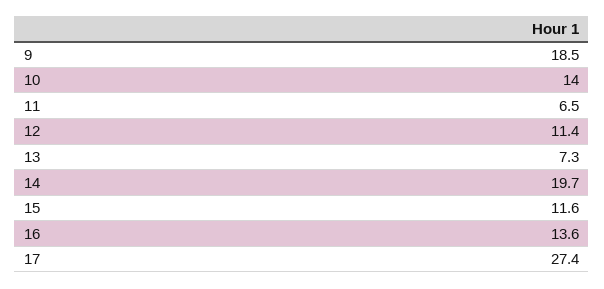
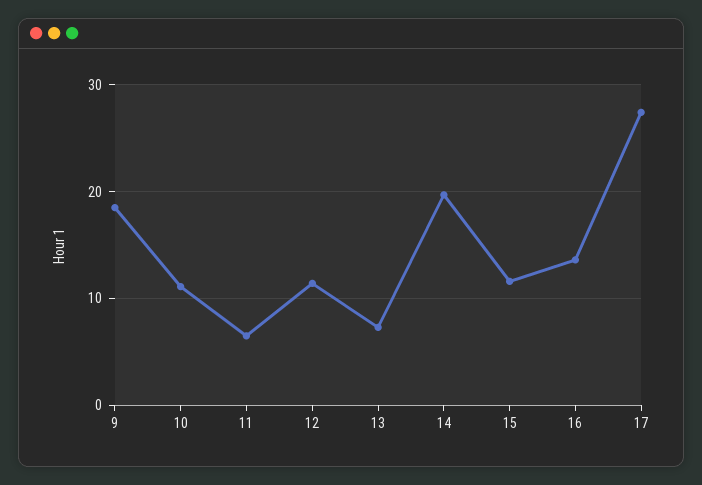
10: 14 -> 11

